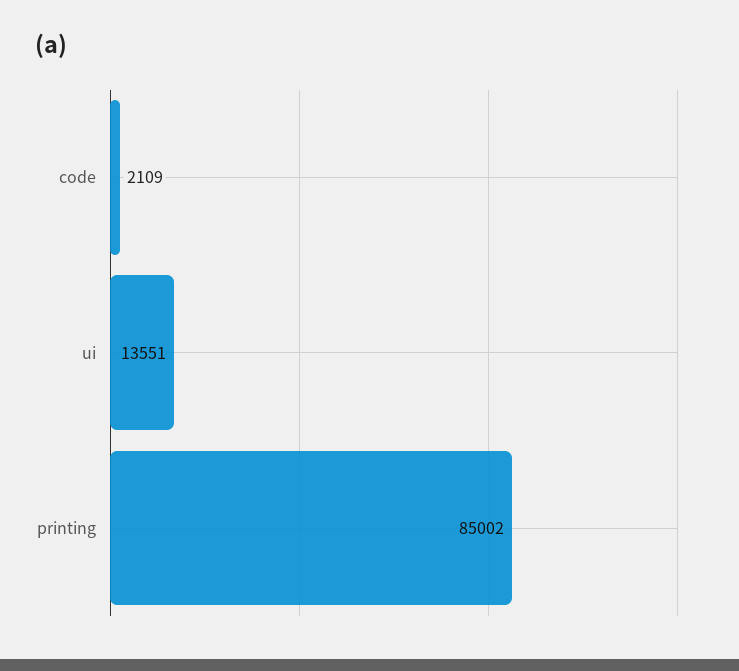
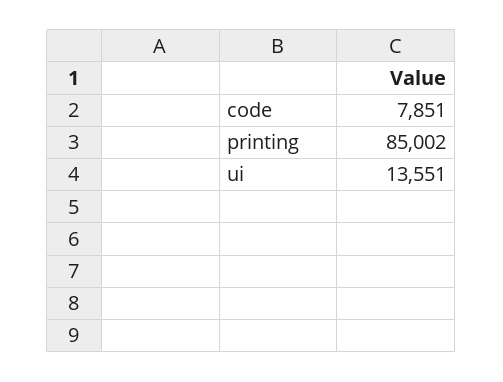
code: 2109 -> 7851

